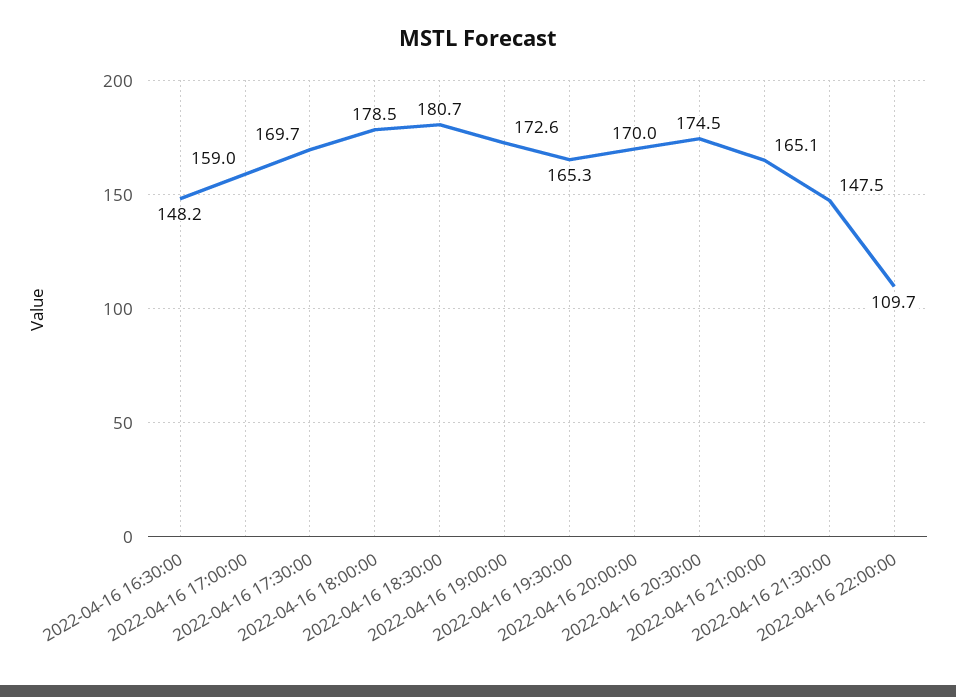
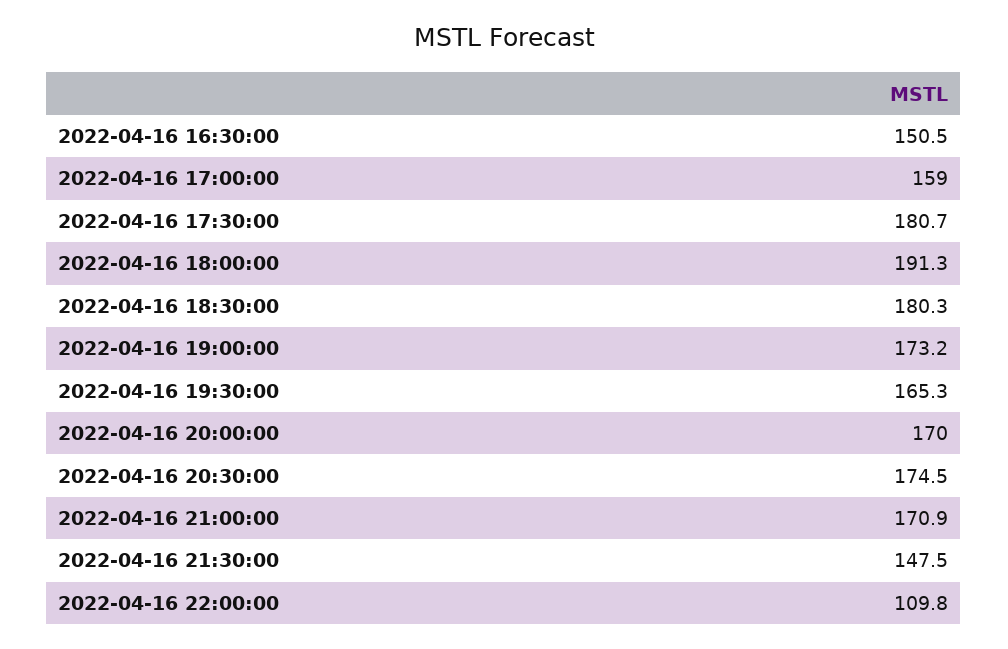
2022-04-16 16:30:00: 148.2 -> 150.5
2022-04-16 17:30:00: 169.7 -> 180.7
2022-04-16 18:00:00: 178.5 -> 191.3
2022-04-16 18:30:00: 180.7 -> 180.3
2022-04-16 19:00:00: 172.6 -> 173.2
2022-04-16 21:00:00: 165.1 -> 170.9
2022-04-16 22:00:00: 109.7 -> 109.8

